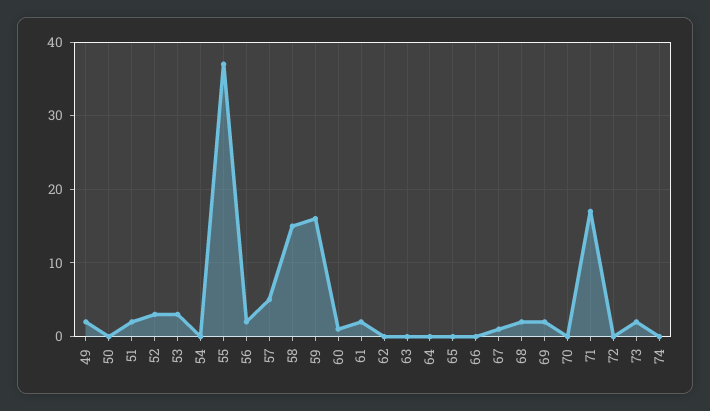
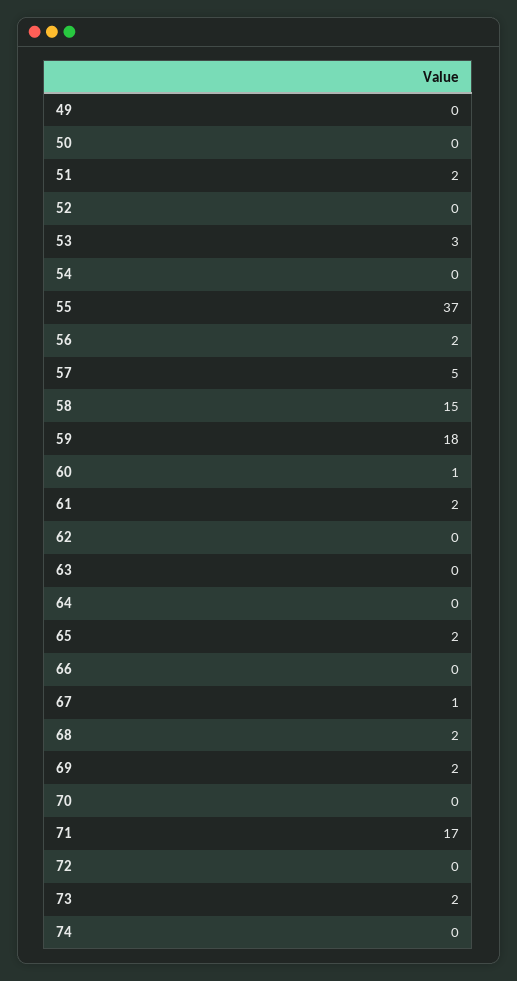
49: 2 -> 0
52: 3 -> 0
59: 16 -> 18
65: 0 -> 2

